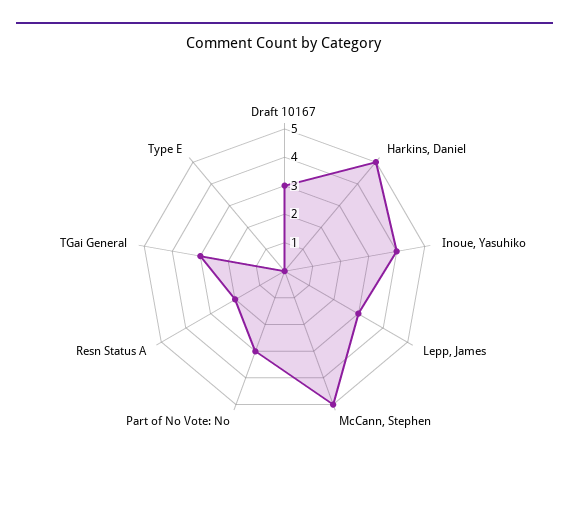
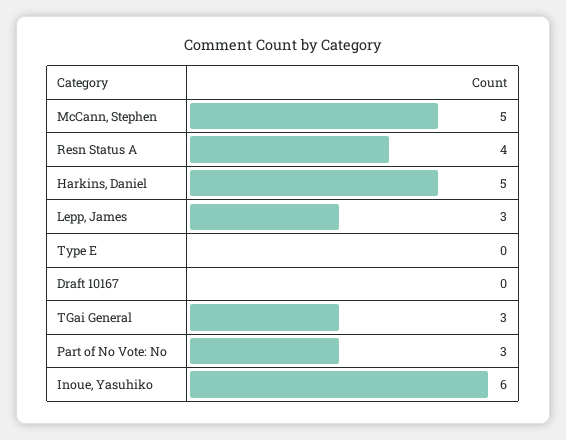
Draft 10167: 3 -> 0
Inoue, Yasuhiko: 4 -> 6
Resn Status A: 2 -> 4

